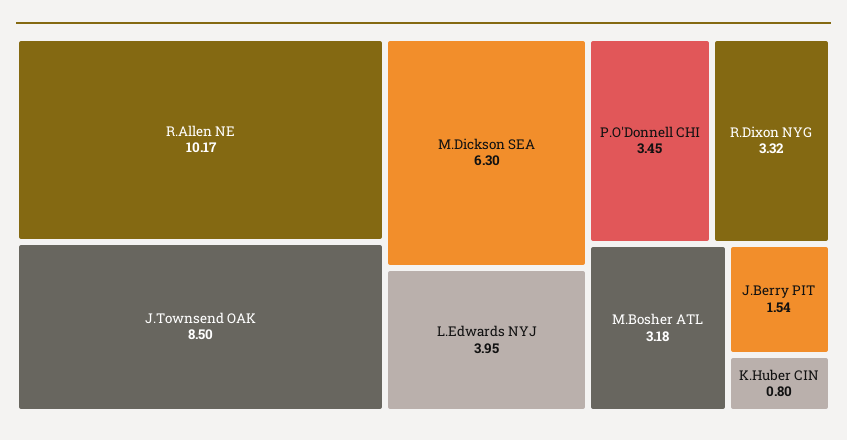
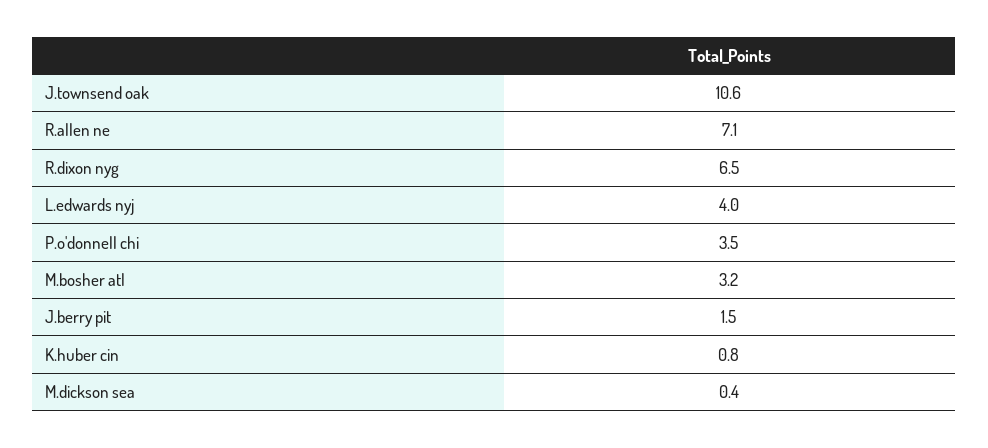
R.Allen NE: 10.17 -> 7.1
J.Townsend OAK: 8.5 -> 10.6
M.Dickson SEA: 6.3 -> 0.4
R.Dixon NYG: 3.32 -> 6.5

